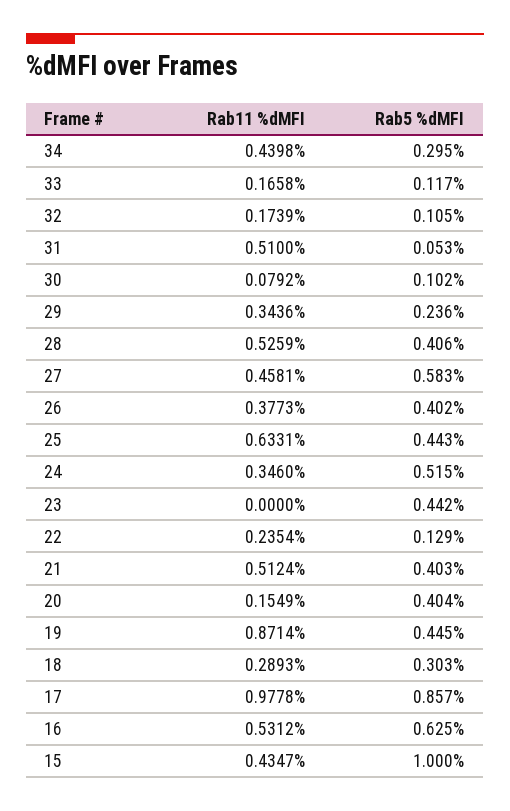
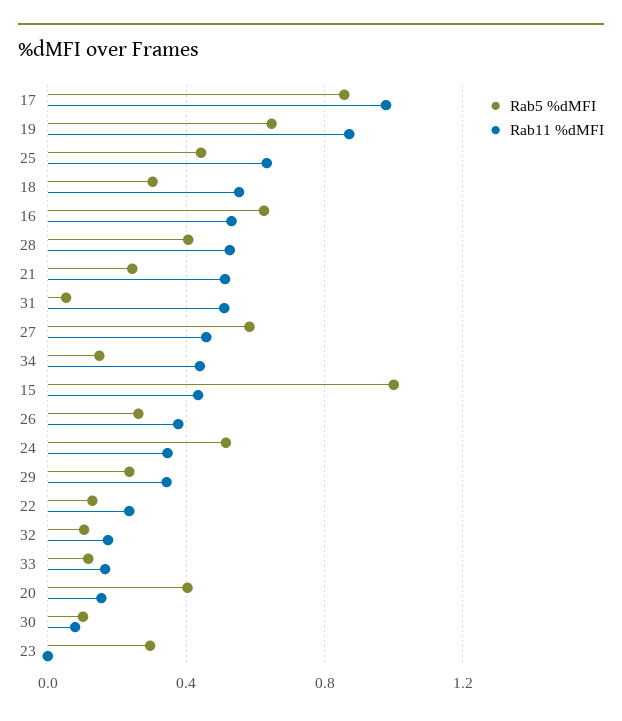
Rab5 %dMFI, 34: 0.295 -> 0.15
Rab5 %dMFI, 26: 0.402 -> 0.25
Rab5 %dMFI, 23: 0.442 -> 0.3
Rab5 %dMFI, 21: 0.403 -> 0.25
Rab5 %dMFI, 19: 0.445 -> 0.65
Rab11 %dMFI, 18: 0.2893 -> 0.55

